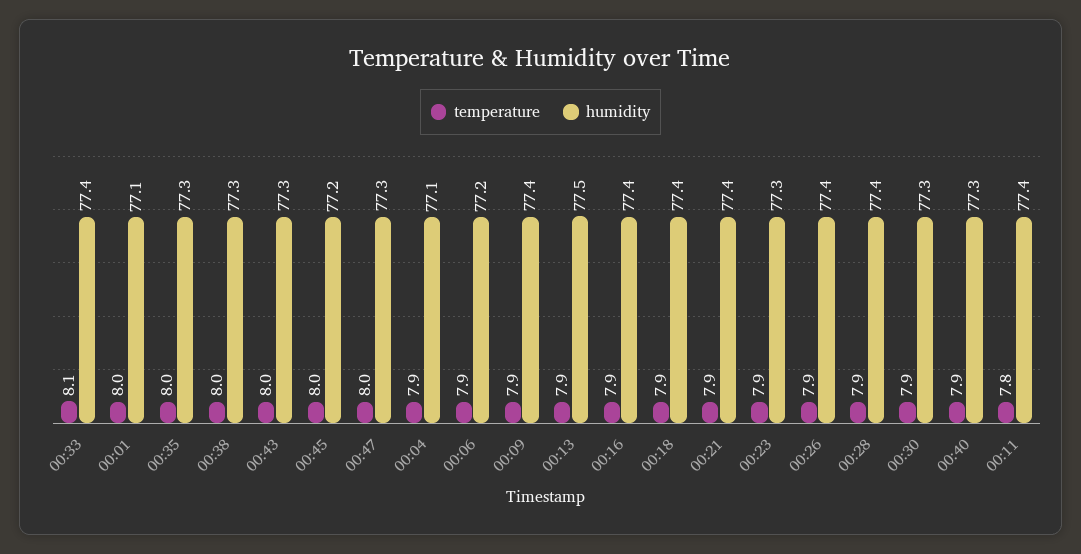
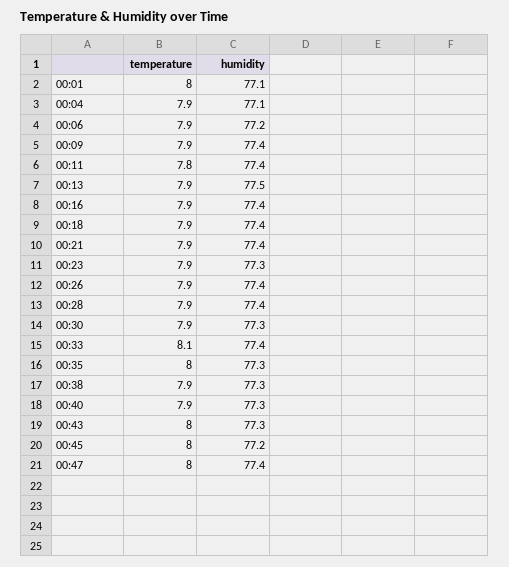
temperature, 00:38: 8 -> 7.9
humidity, 00:47: 77.3 -> 77.4

